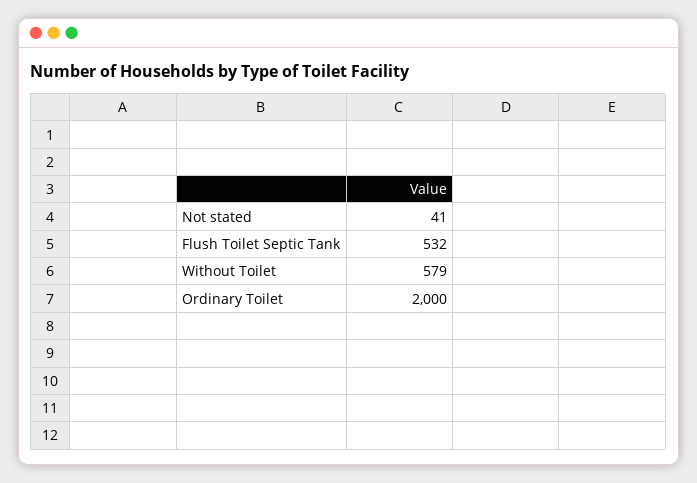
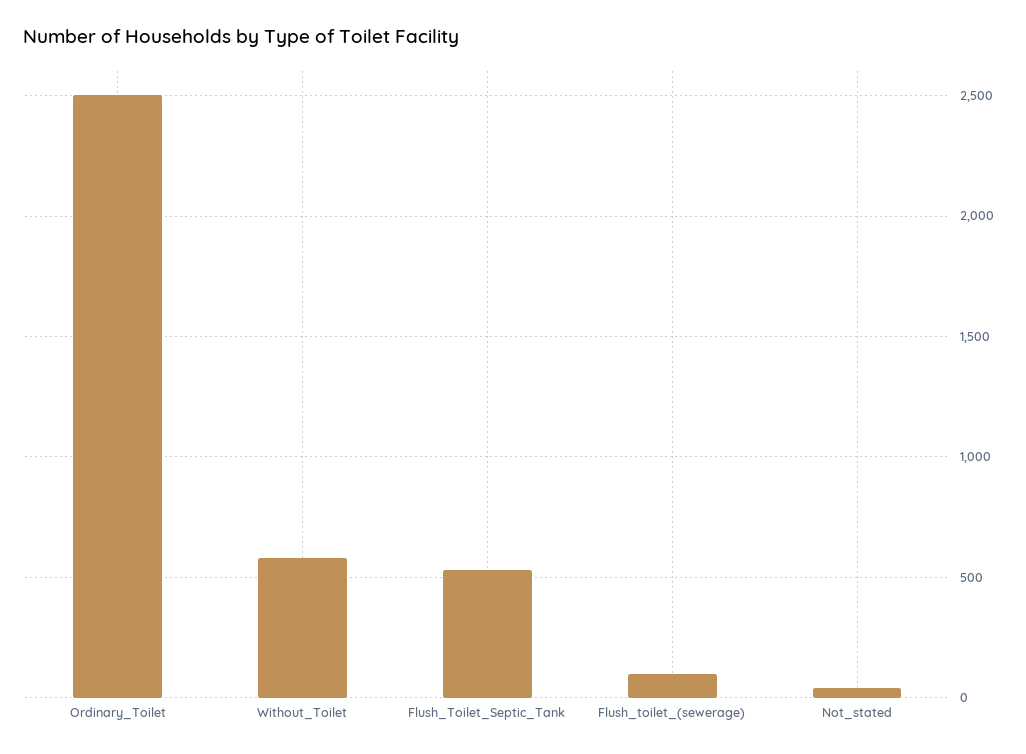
Ordinary Toilet: 2000 -> 2500
Flush_toilet_(sewerage): none -> 100

